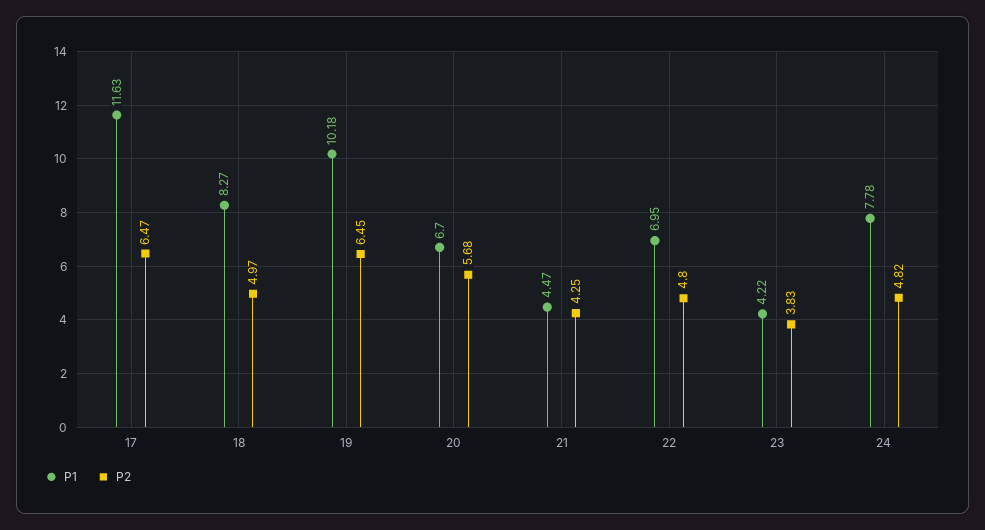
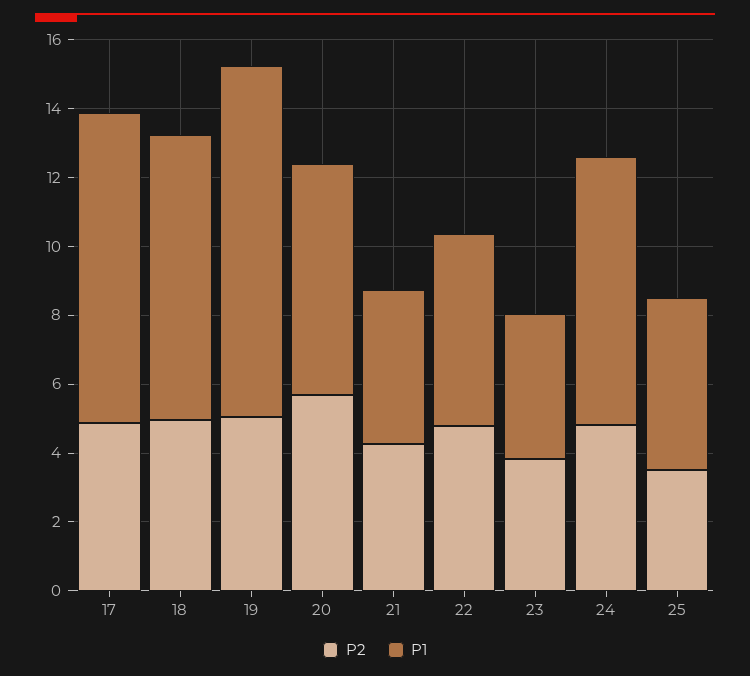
P1, 17: 11.63 -> 9
P2, 17: 6.47 -> 5
P2, 19: 6.45 -> 5
P1, 22: 6.95 -> 5.5
P2, 25: none -> 3.5
P1, 25: none -> 5

